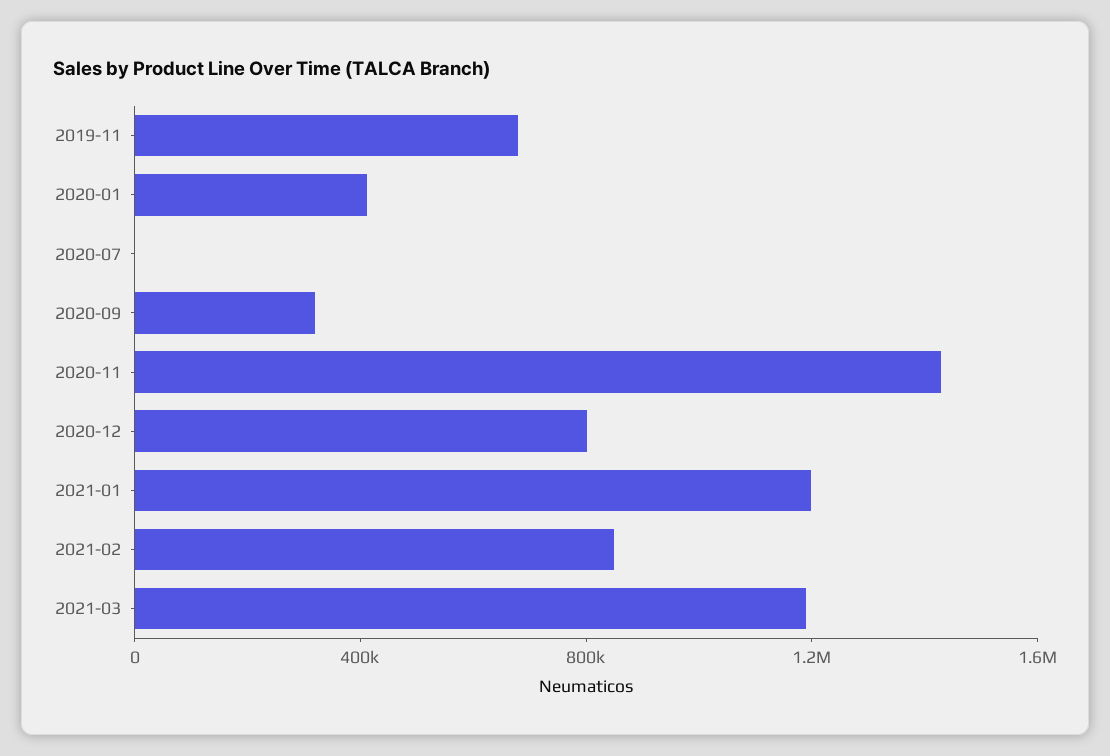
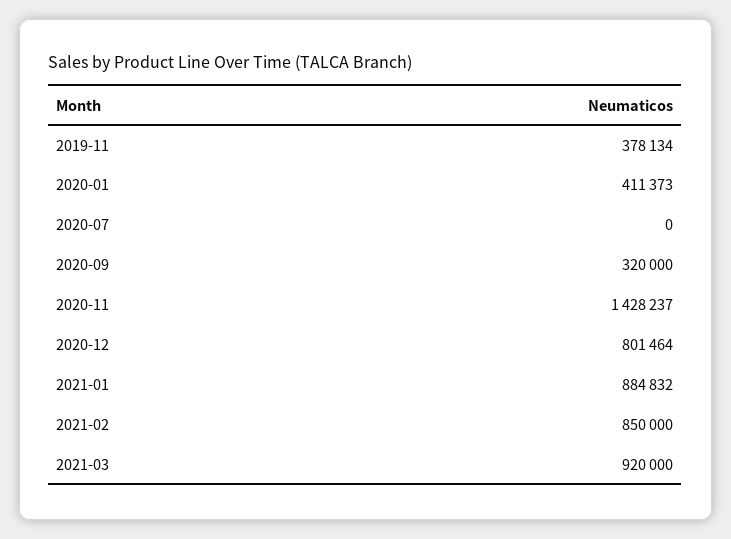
2019-11: 700000 -> 378134
2021-01: 1200000 -> 884832
2021-03: 1200000 -> 920000

